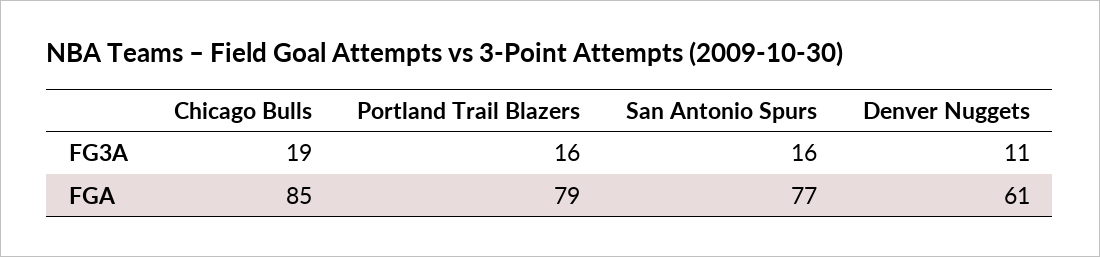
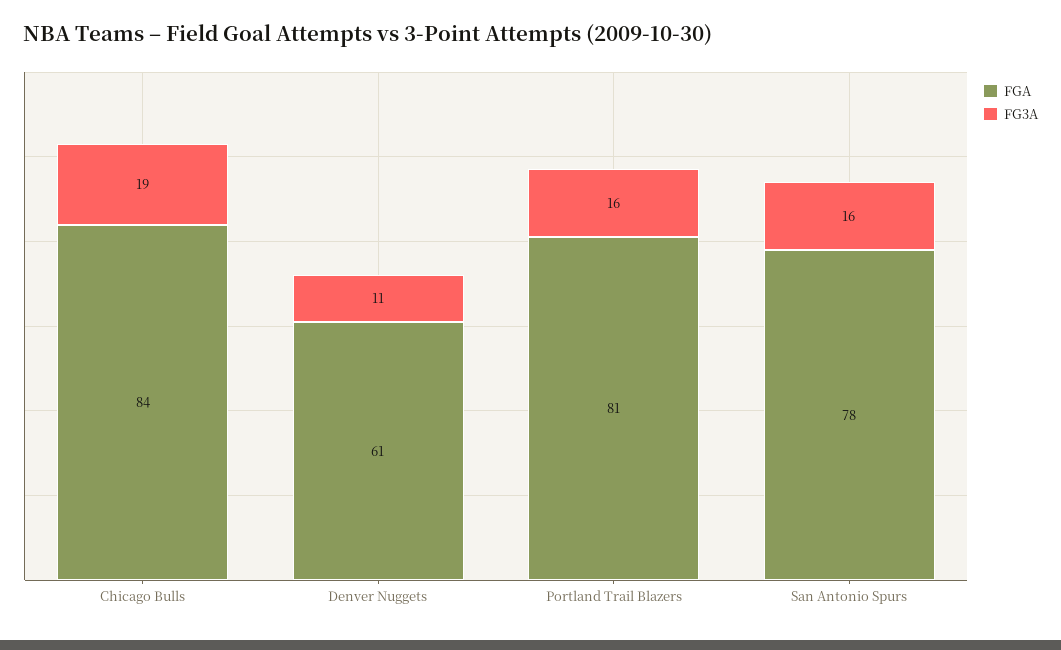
FGA, Chicago Bulls: 85 -> 84
FGA, Portland Trail Blazers: 79 -> 81
FGA, San Antonio Spurs: 77 -> 78

